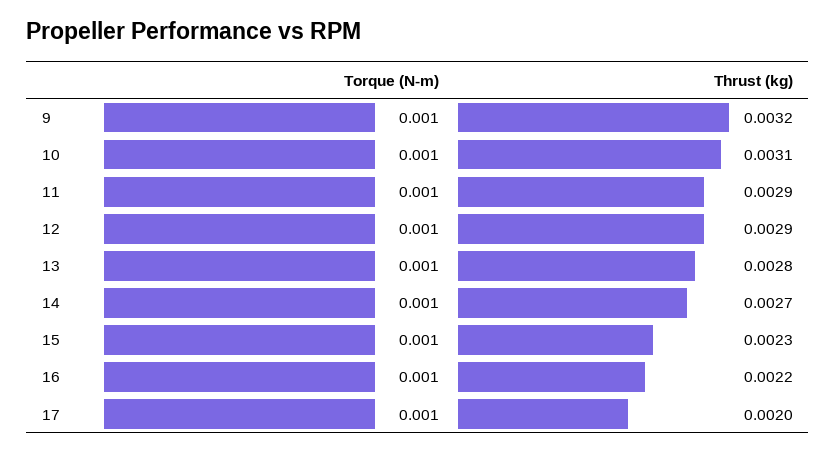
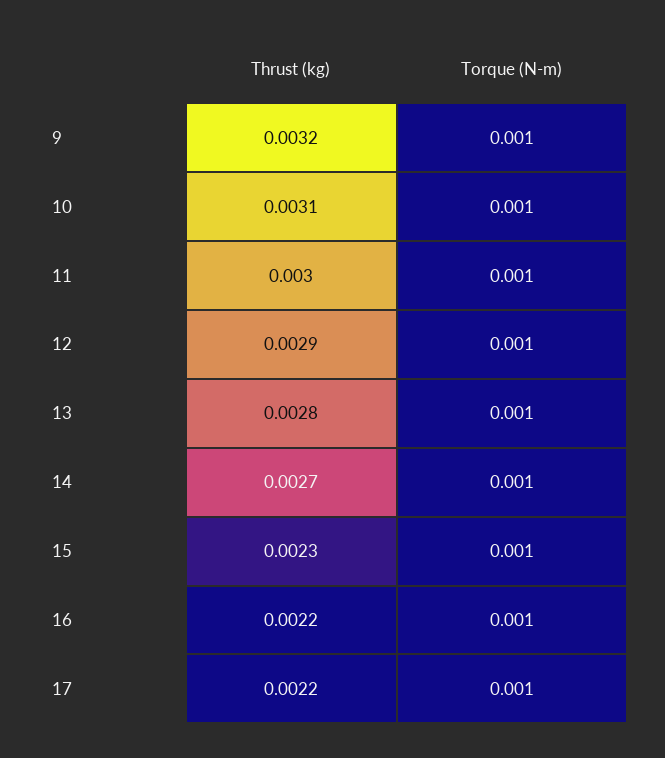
Thrust (kg), 11: 0.0029 -> 0.003
Thrust (kg), 17: 0.002 -> 0.0022

